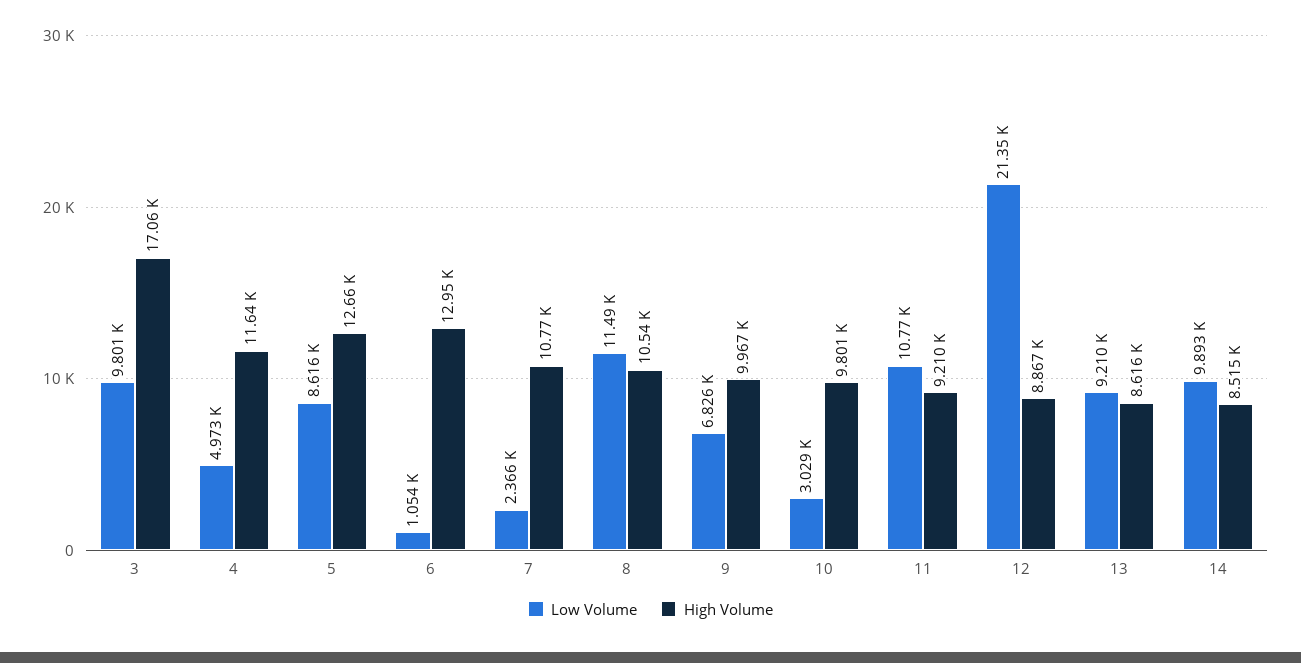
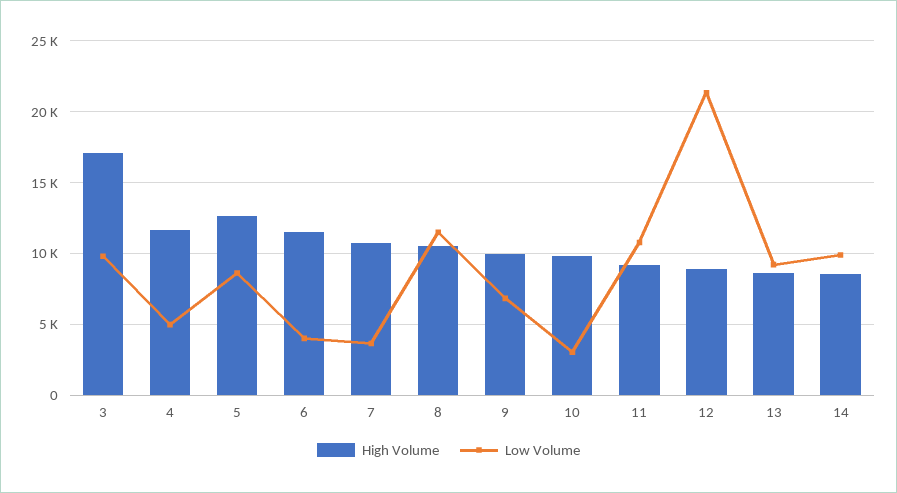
Low Volume, 6: 1054 -> 4000
High Volume, 6: 12950 -> 11500
Low Volume, 7: 2366 -> 3500

